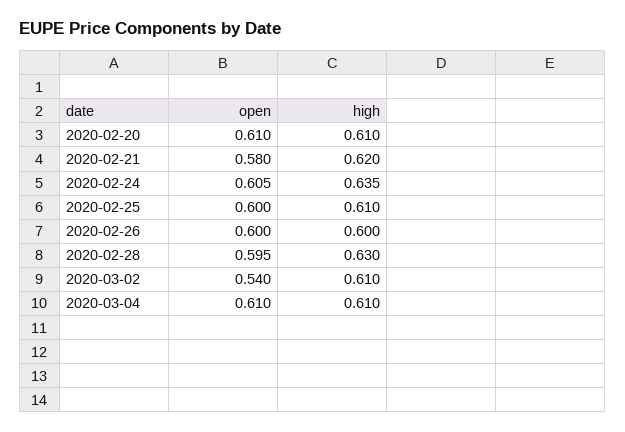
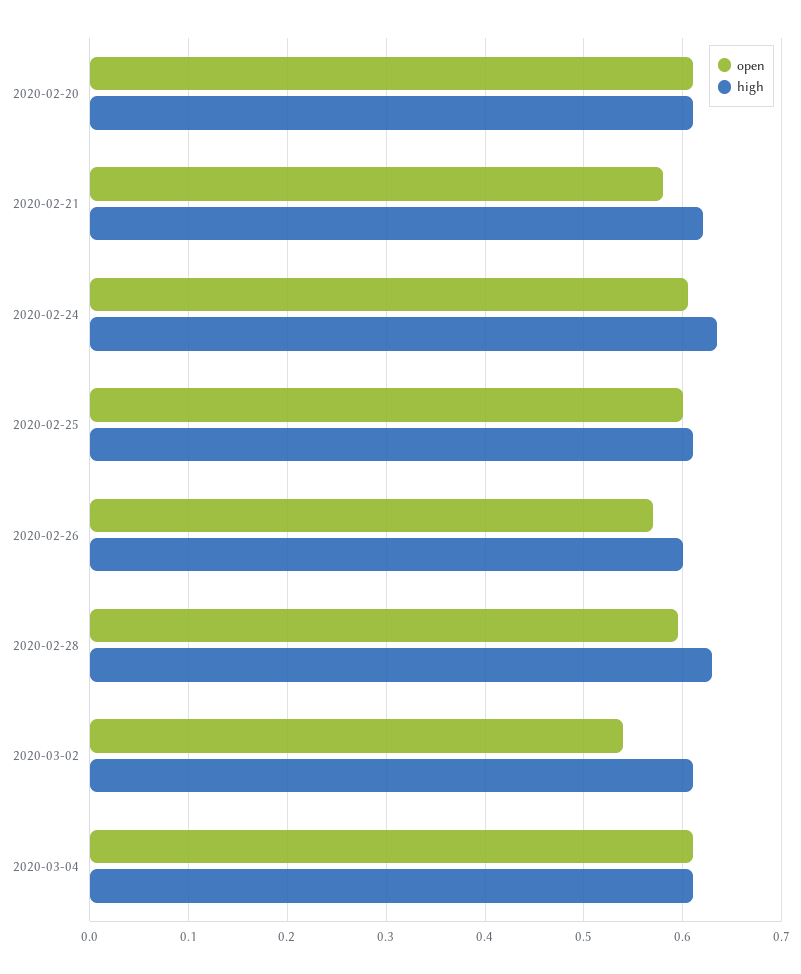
open, 2020-02-26: 0.6 -> 0.57

